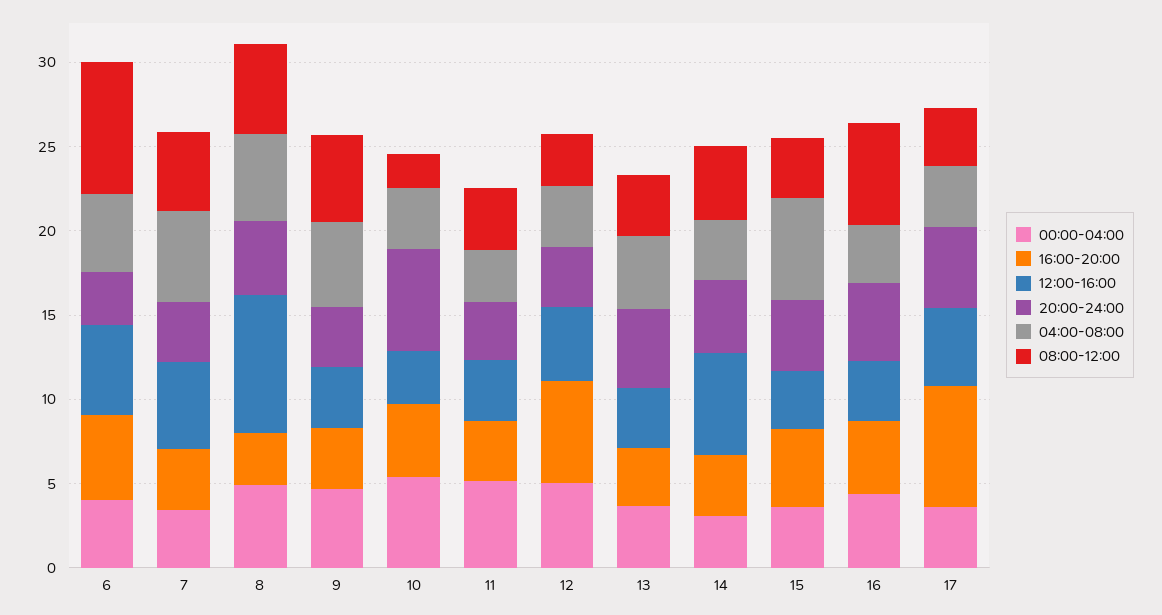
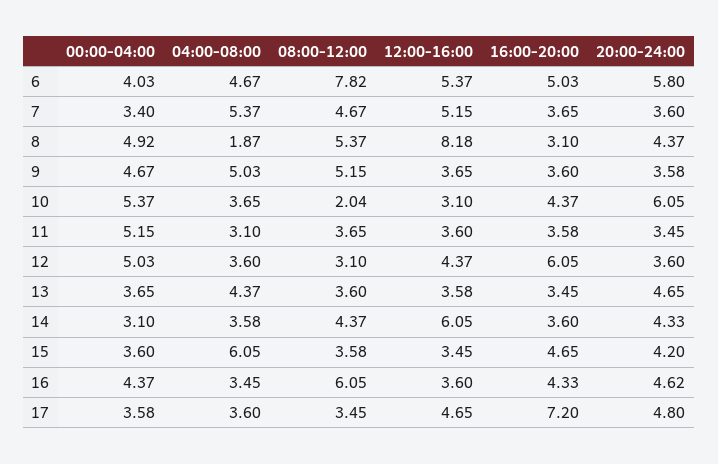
20:00-24:00, 6: 3 -> 5.8
04:00-08:00, 8: 5 -> 1.87

